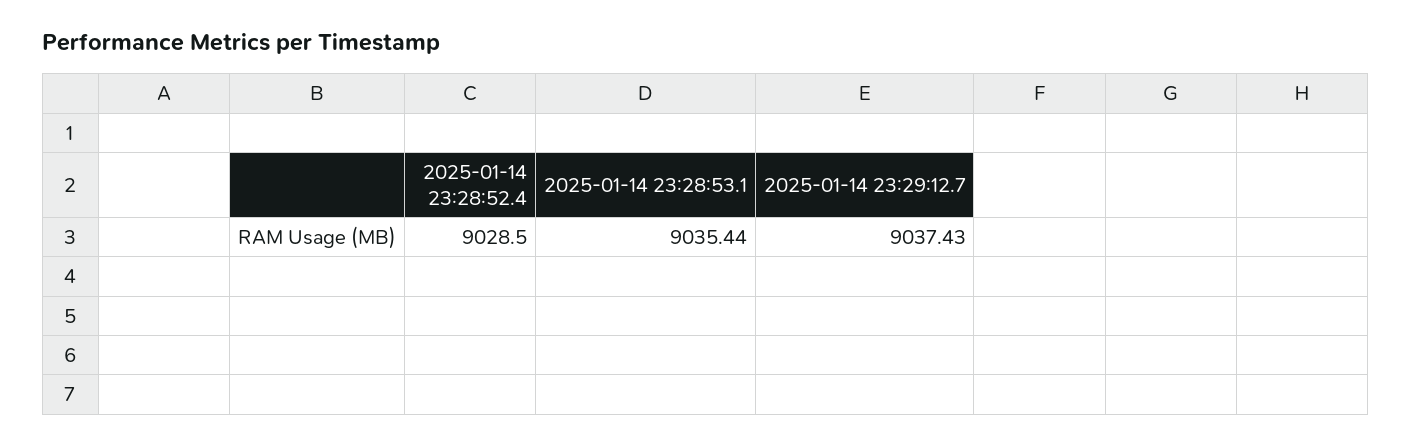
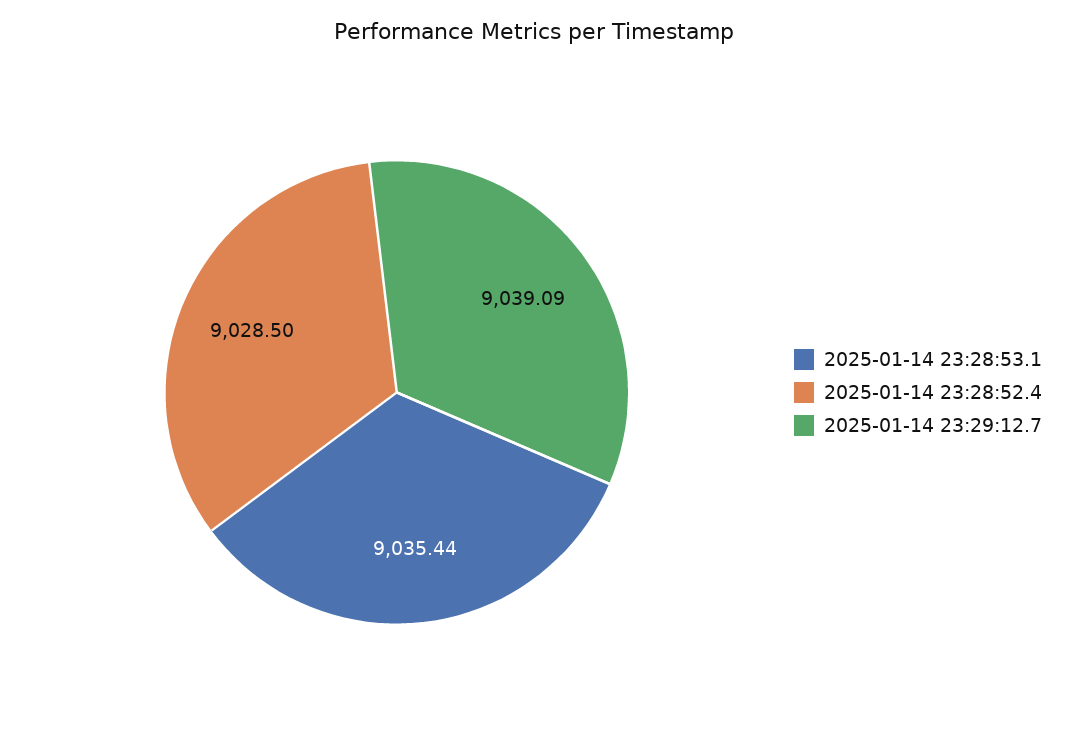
2025-01-14 23:29:12.7: 9037.43 -> 9039.09

